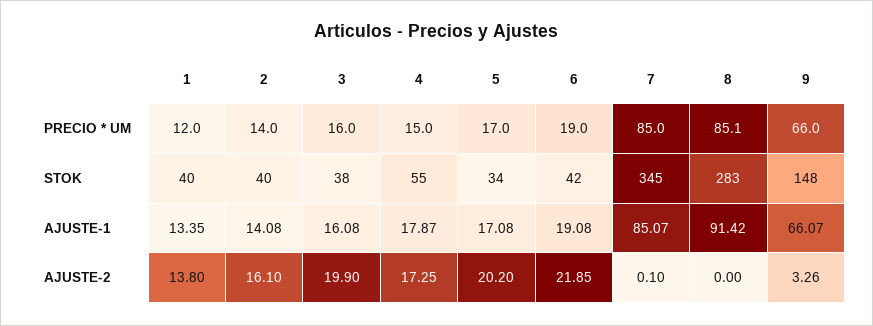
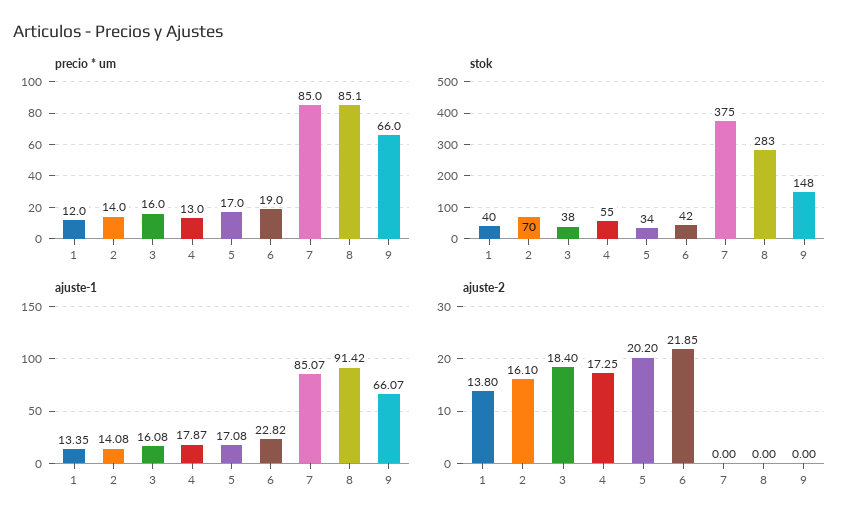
PRECIO * UM, 4: 15 -> 13
STOK, 2: 40 -> 70
STOK, 7: 345 -> 375
AJUSTE-1, 6: 19.08 -> 22.82
AJUSTE-2, 3: 19.9 -> 18.4
AJUSTE-2, 7: 0.1 -> 0
AJUSTE-2, 9: 3.26 -> 0

